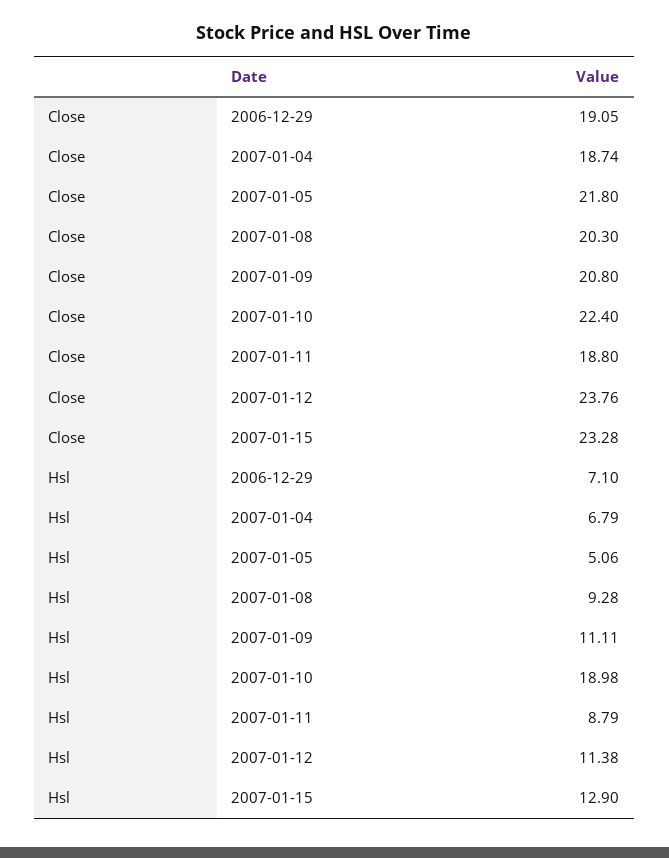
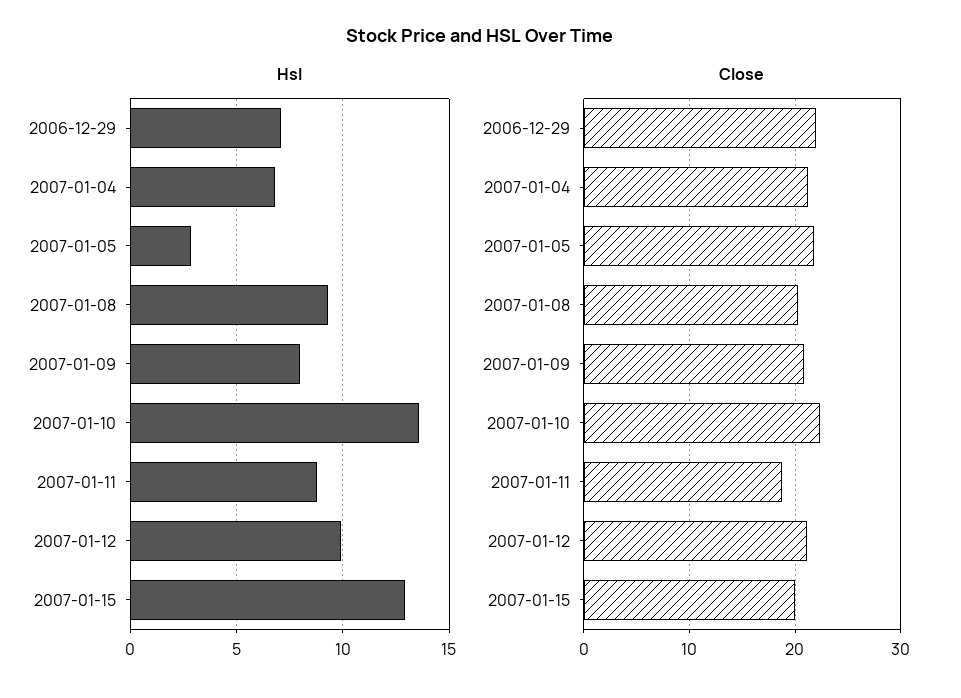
Close, 2006-12-29: 19.05 -> 22
Close, 2007-01-04: 18.74 -> 21
Close, 2007-01-12: 23.76 -> 21
Close, 2007-01-15: 23.28 -> 20
Hsl, 2007-01-05: 5.06 -> 3
Hsl, 2007-01-09: 11.11 -> 8
Hsl, 2007-01-10: 18.98 -> 13.5
Hsl, 2007-01-12: 11.38 -> 10

